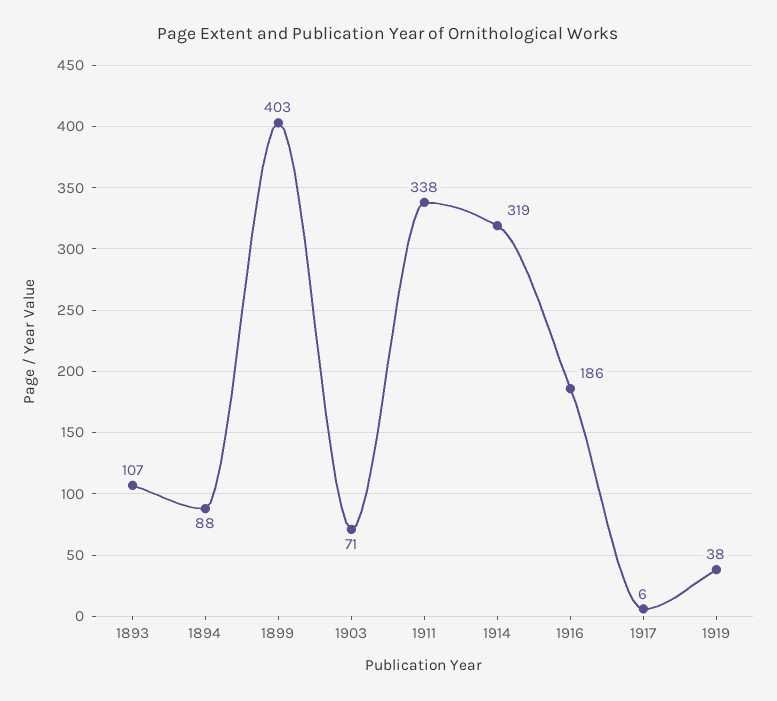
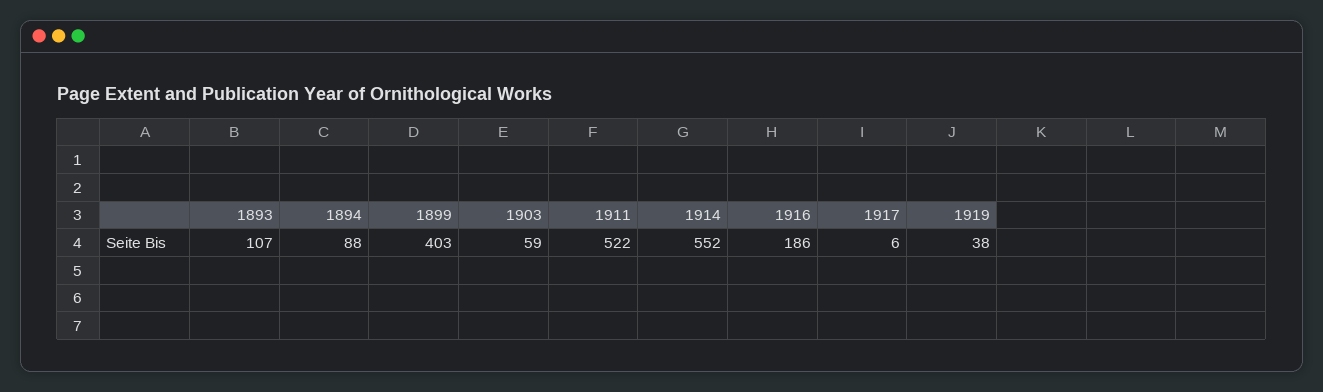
1903: 71 -> 59
1911: 338 -> 522
1914: 319 -> 552

